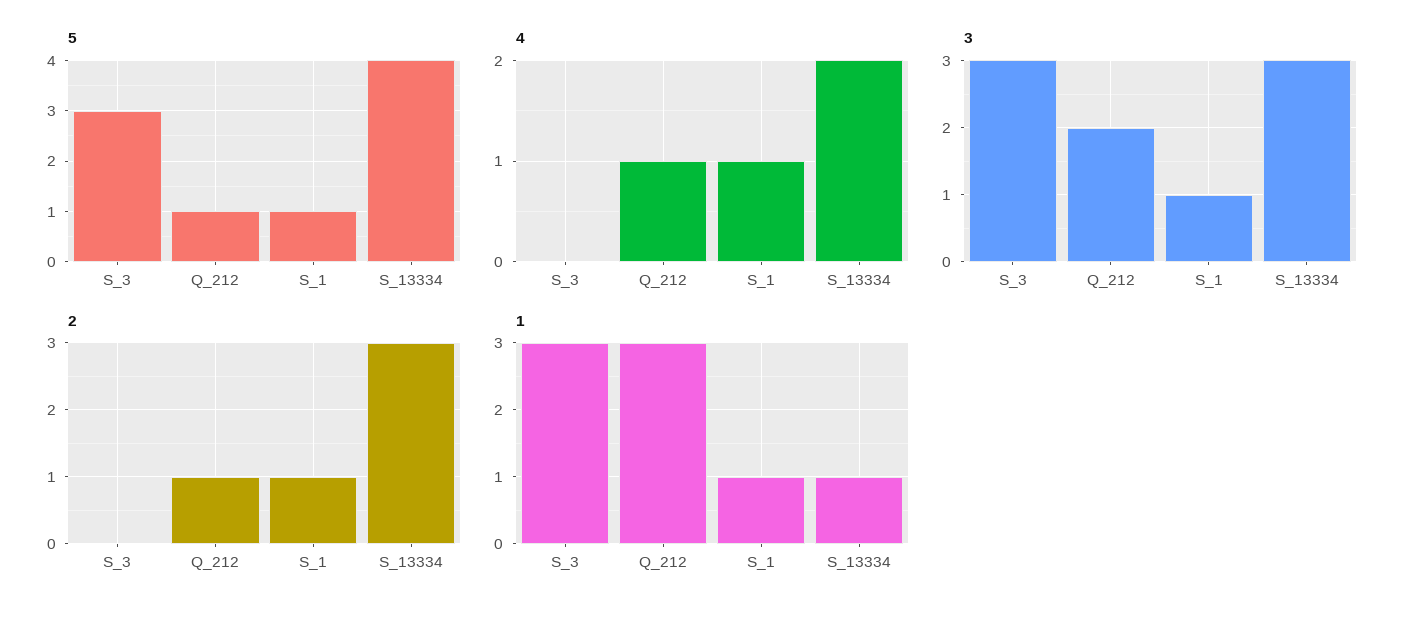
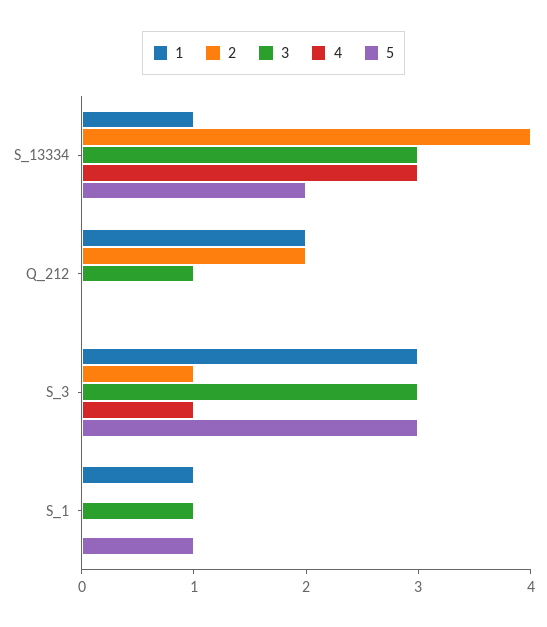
5, Q_212: 1 -> 0
5, S_13334: 4 -> 2
4, S_3: 0 -> 1
4, Q_212: 1 -> 0
4, S_1: 1 -> 0
4, S_13334: 2 -> 3
3, Q_212: 2 -> 1
2, S_3: 0 -> 1
2, Q_212: 1 -> 2
2, S_1: 1 -> 0
2, S_13334: 3 -> 4
1, Q_212: 3 -> 2

